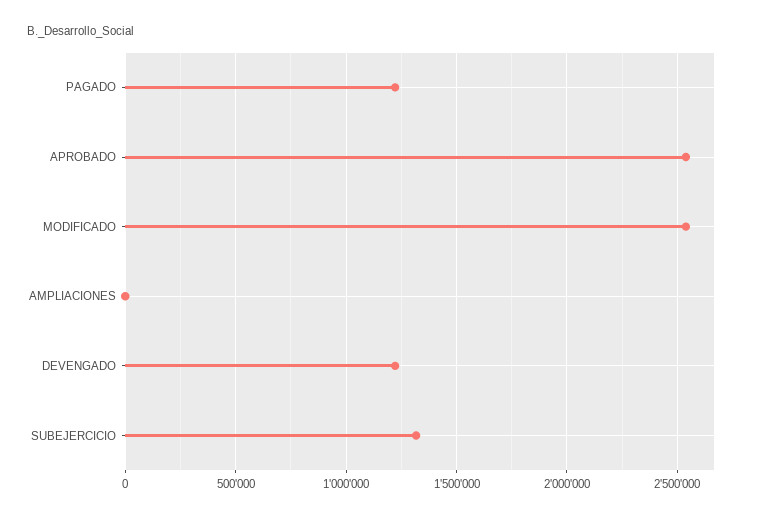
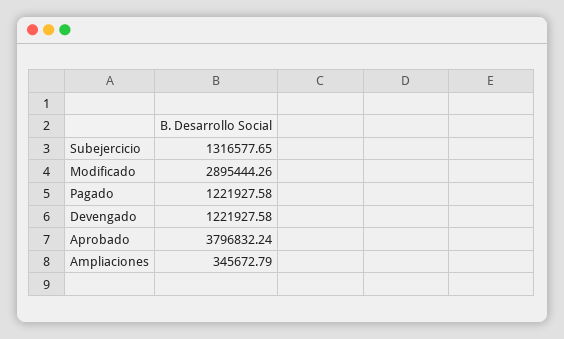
APROBADO: 2550000 -> 3796832.24
MODIFICADO: 2550000 -> 2895444.26
AMPLIACIONES: 0 -> 345672.79

